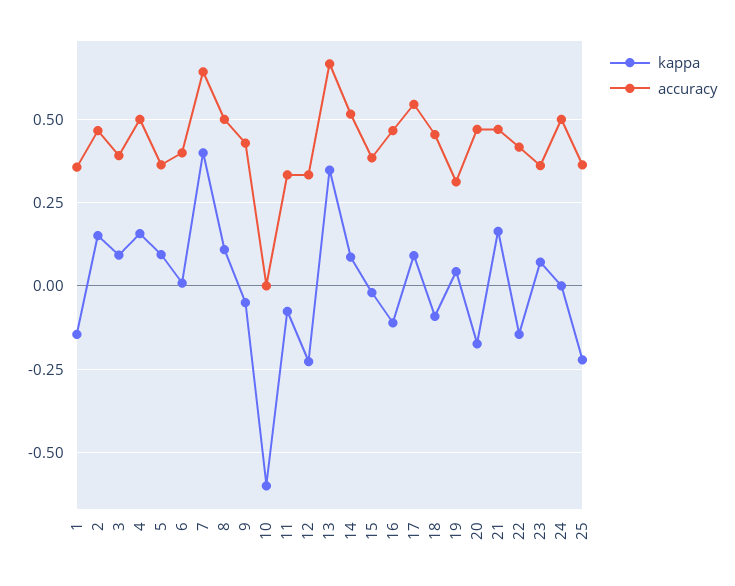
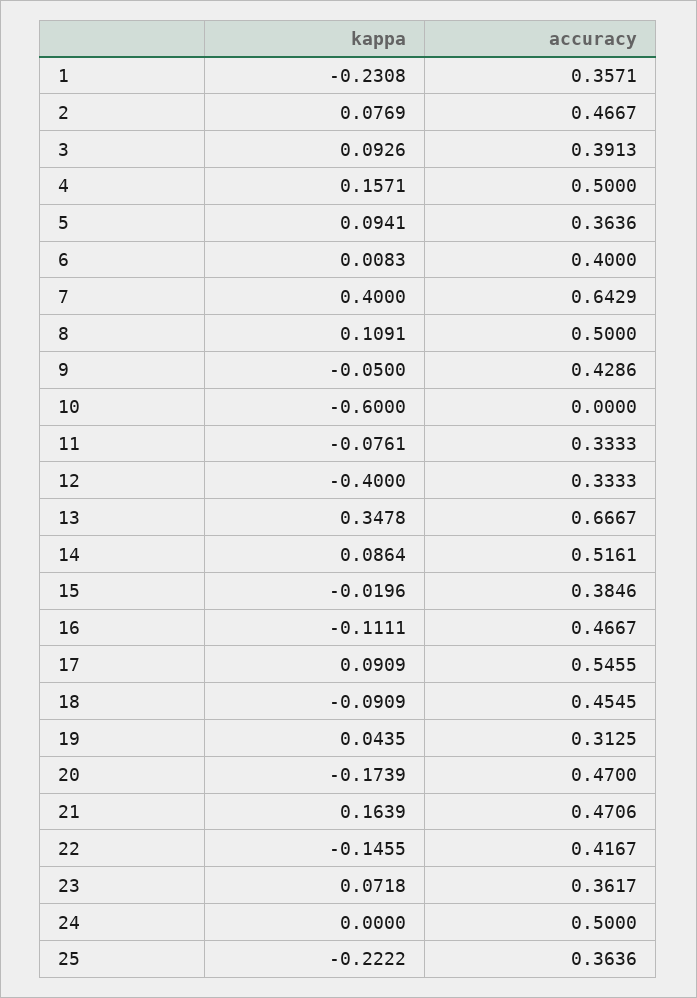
kappa, 1: -0.15 -> -0.2308
kappa, 2: 0.15 -> 0.0769
kappa, 12: -0.225 -> -0.4

